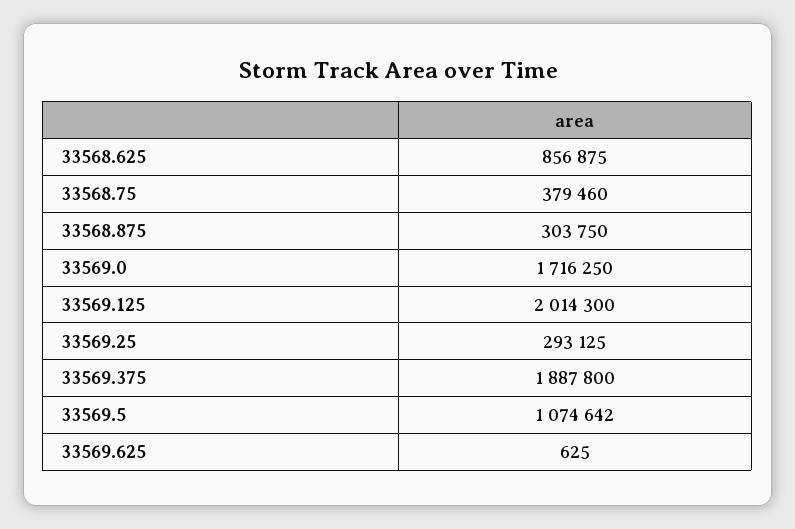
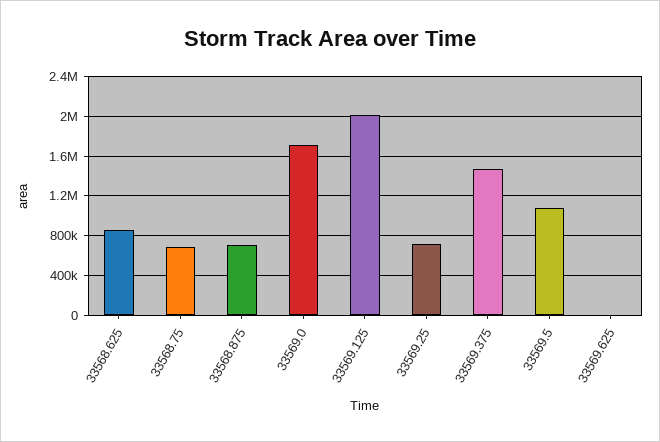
33568.75: 379460 -> 700000
33568.875: 303750 -> 700000
33569.25: 293125 -> 700000
33569.375: 1887800 -> 1500000

